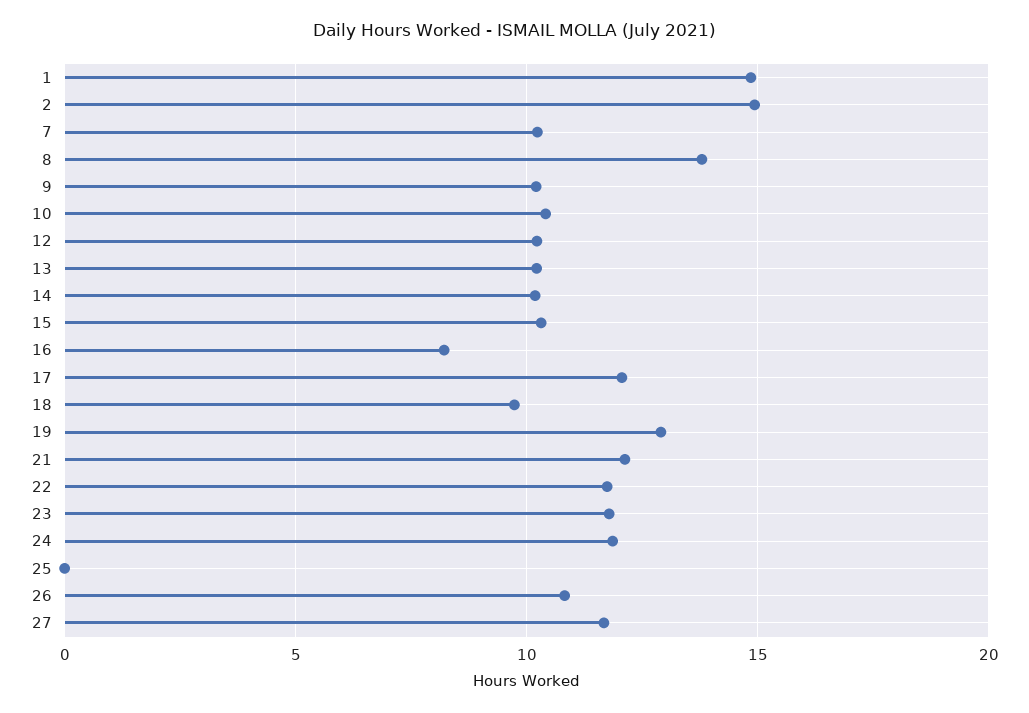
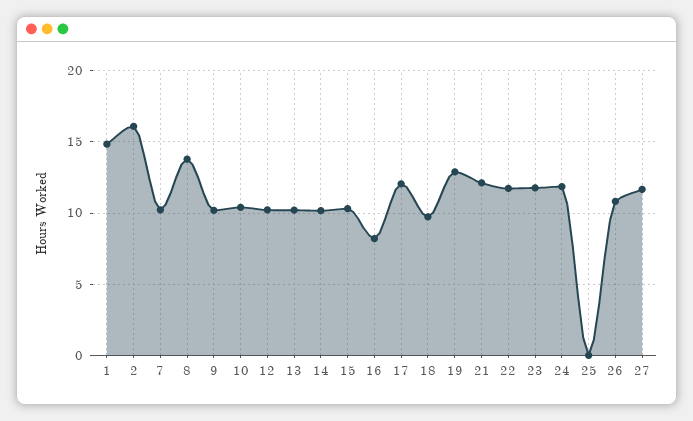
2: 15 -> 16

